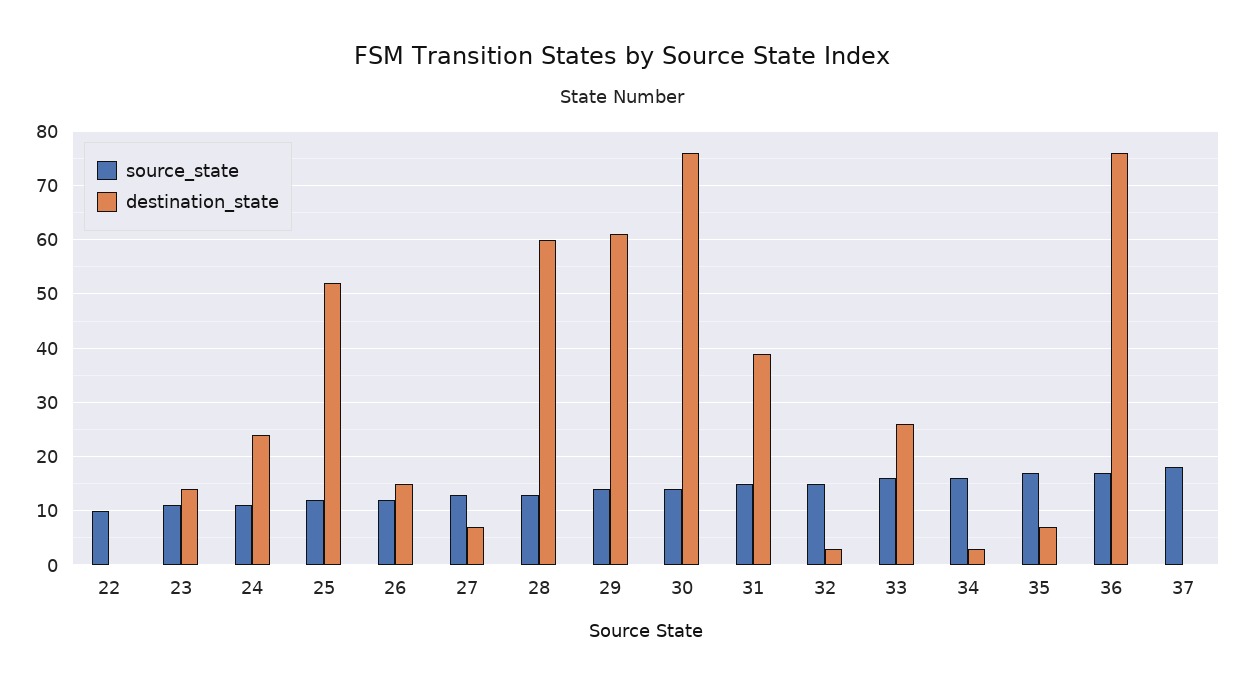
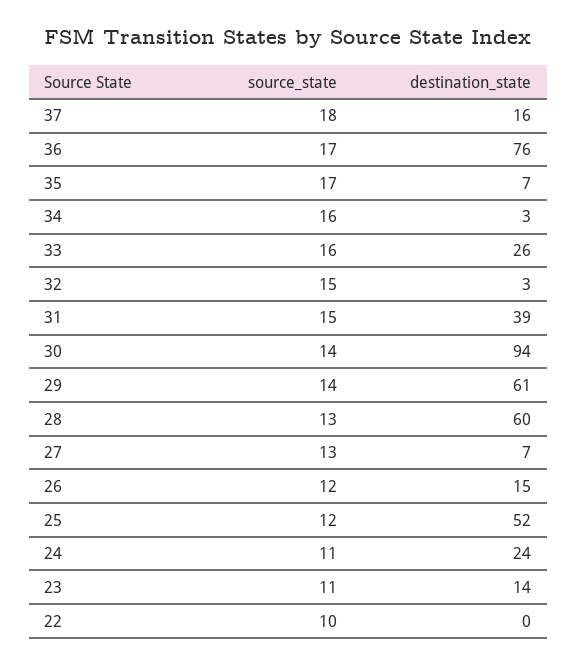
destination_state, 30: 75 -> 94
destination_state, 37: 0 -> 16

